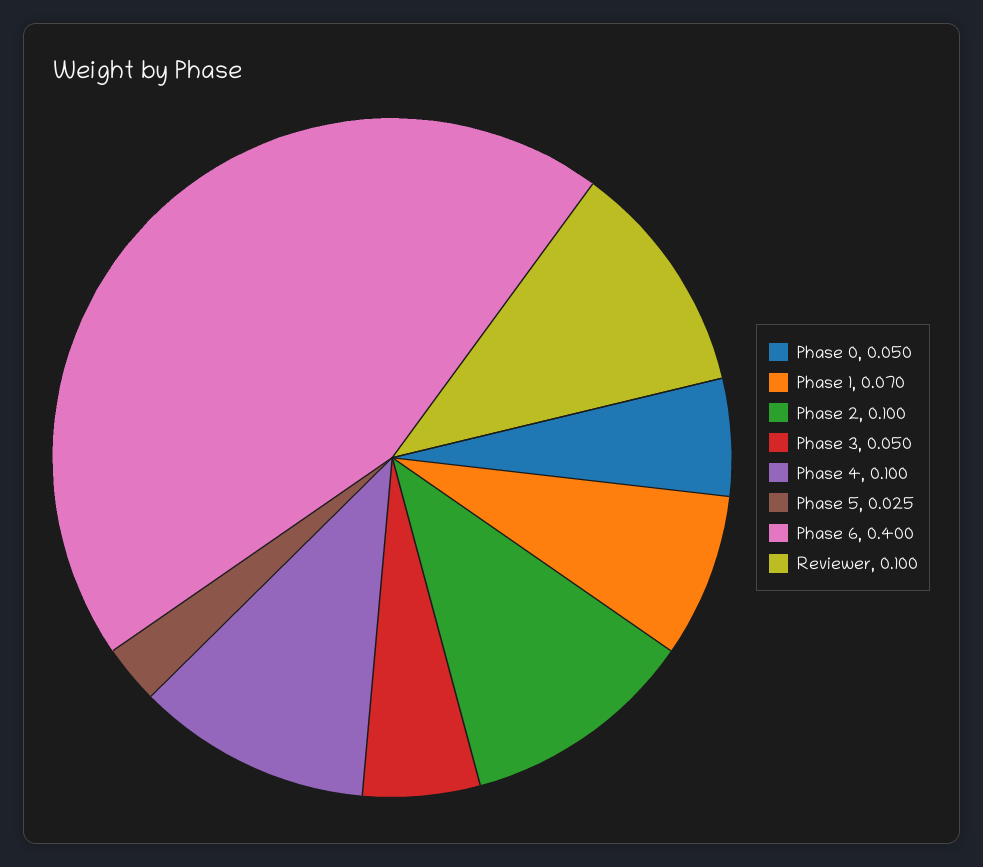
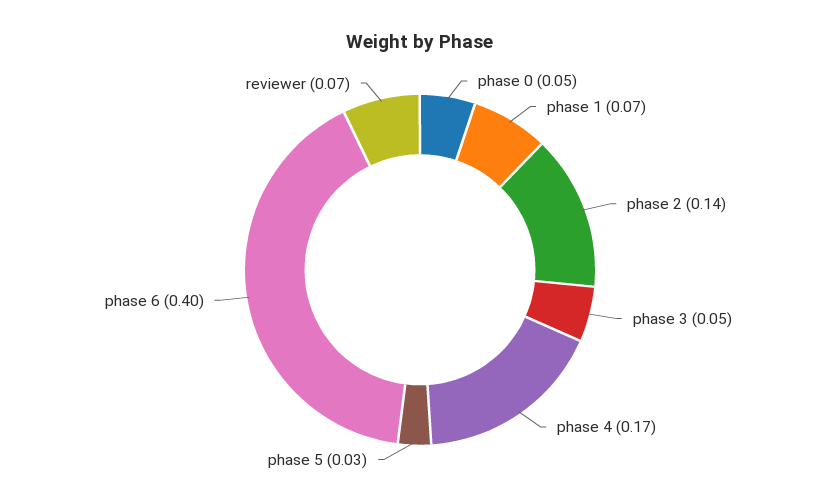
Phase 2: 0.1 -> 0.14
Phase 4: 0.1 -> 0.17
Reviewer: 0.1 -> 0.07

